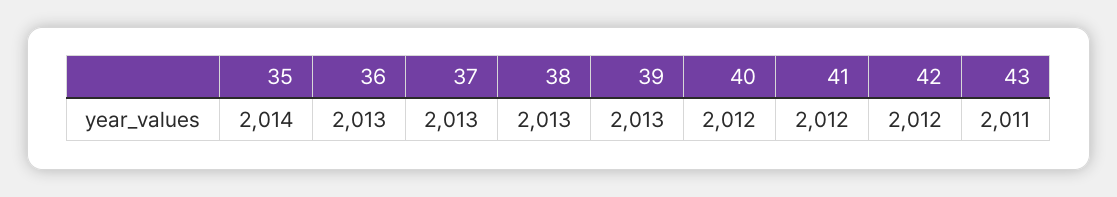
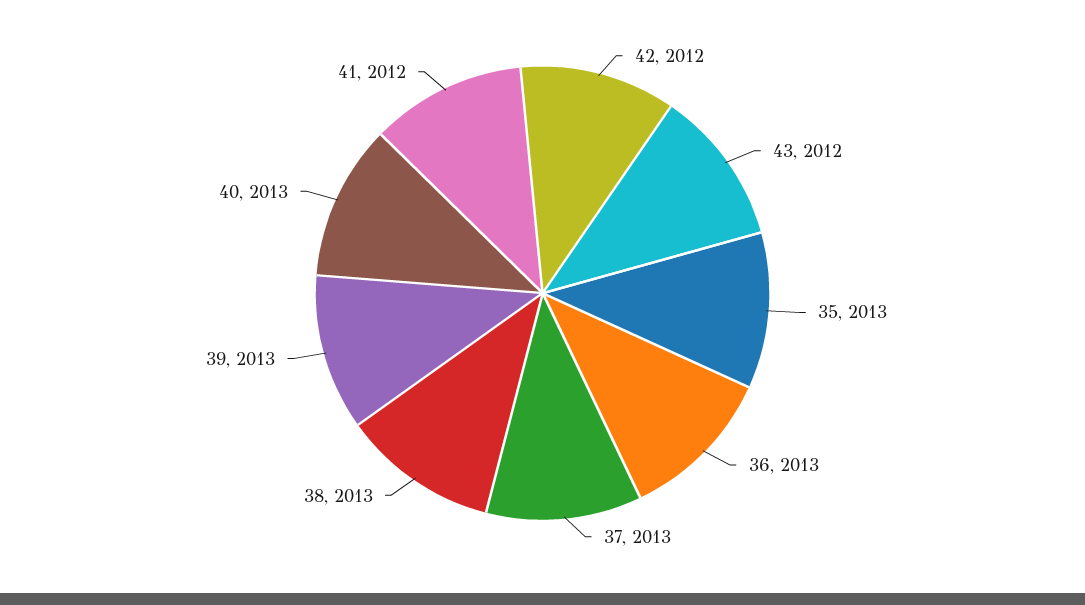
35: 2014 -> 2013
40: 2012 -> 2013
43: 2011 -> 2012

